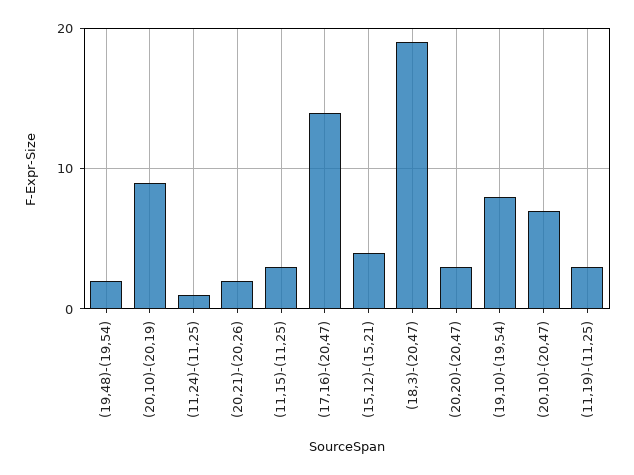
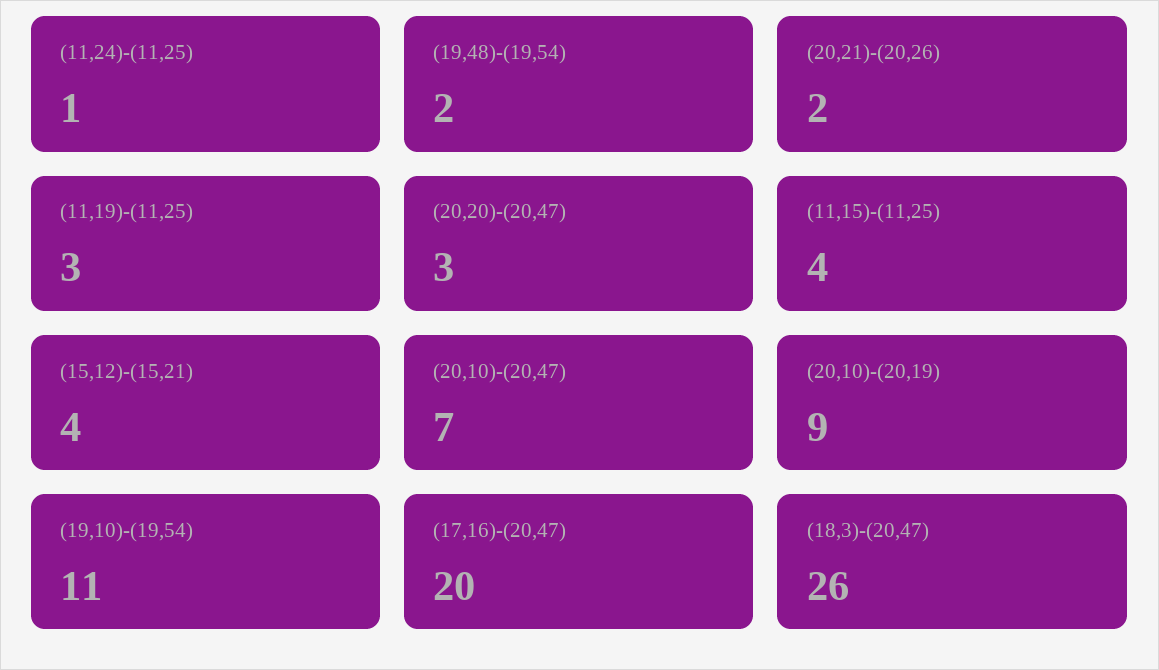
(11,15)-(11,25): 3 -> 4
(17,16)-(20,47): 14 -> 20
(18,3)-(20,47): 19 -> 26
(19,10)-(19,54): 8 -> 11

